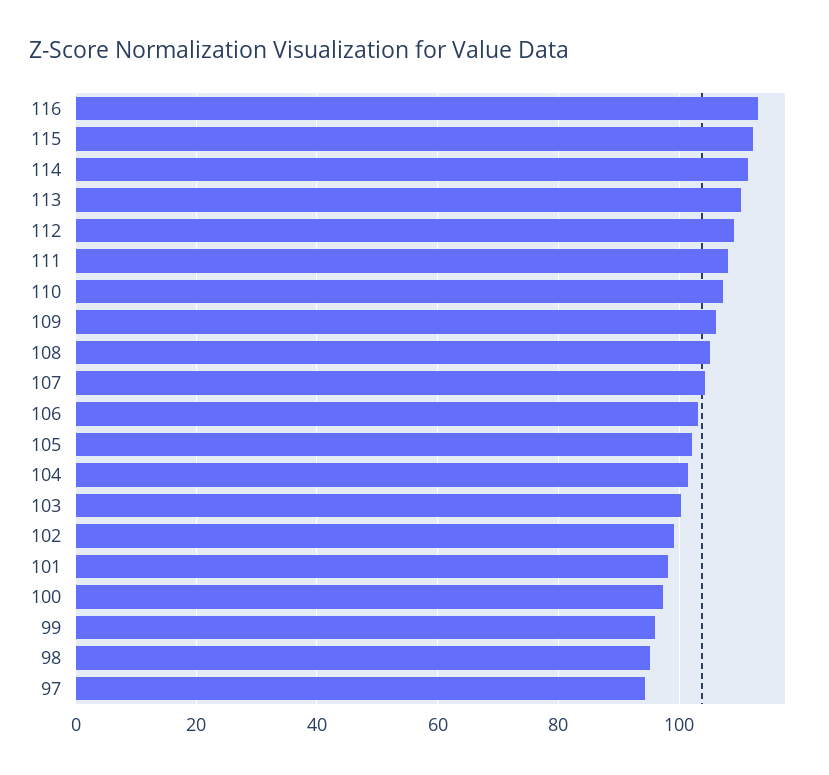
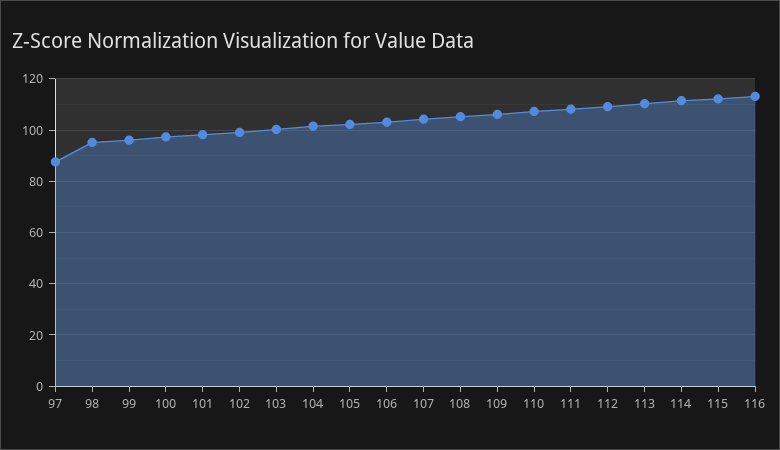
97: 94 -> 87.5

